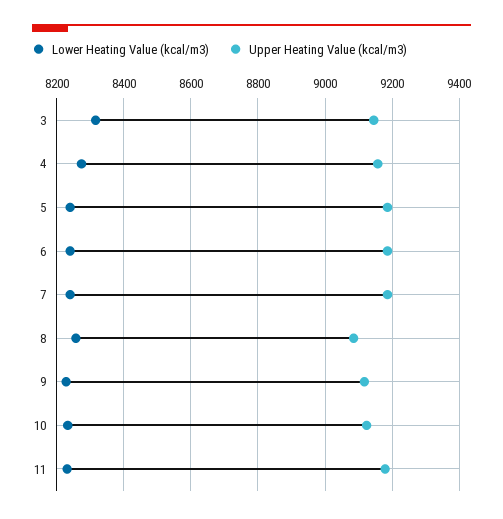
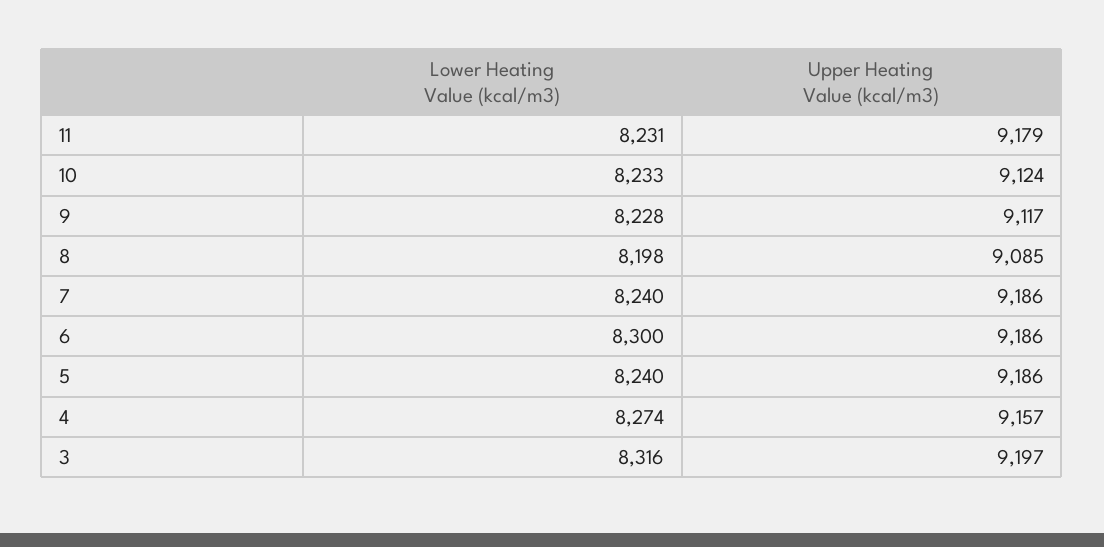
Upper Heating Value (kcal/m3), 3: 9140 -> 9197
Lower Heating Value (kcal/m3), 6: 8240 -> 8300
Lower Heating Value (kcal/m3), 8: 8260 -> 8198

